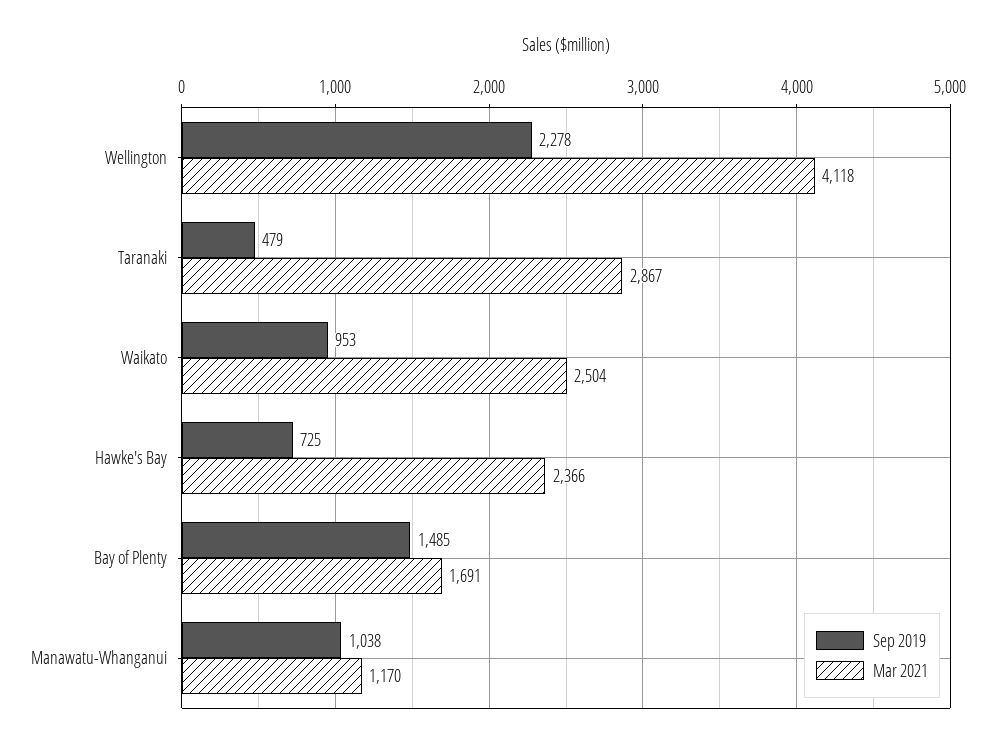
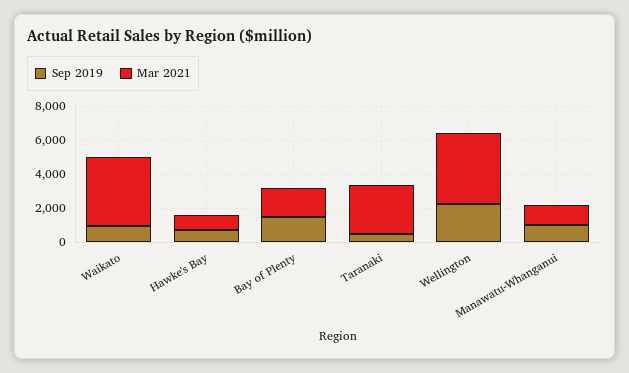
Mar 2021, Waikato: 2504 -> 4000
Mar 2021, Hawke's Bay: 2366 -> 1000

